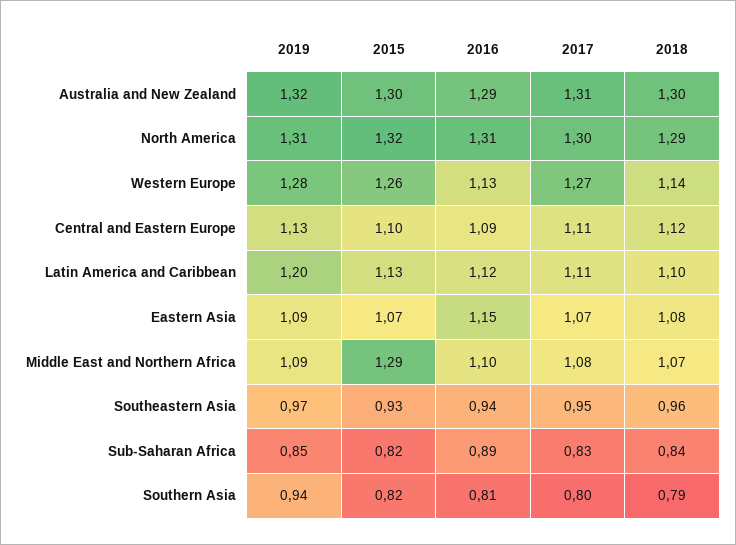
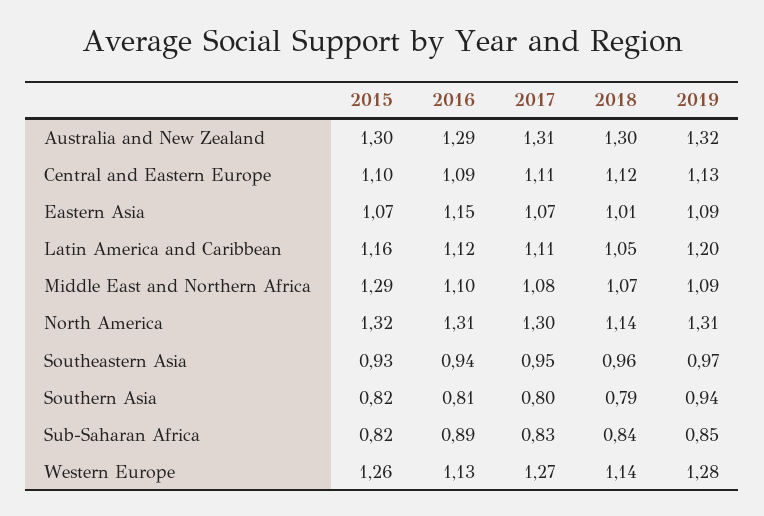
2018, North America: 1.29 -> 1.14
2015, Latin America and Caribbean: 1.13 -> 1.16
2018, Latin America and Caribbean: 1.1 -> 1.05
2018, Eastern Asia: 1.08 -> 1.01

